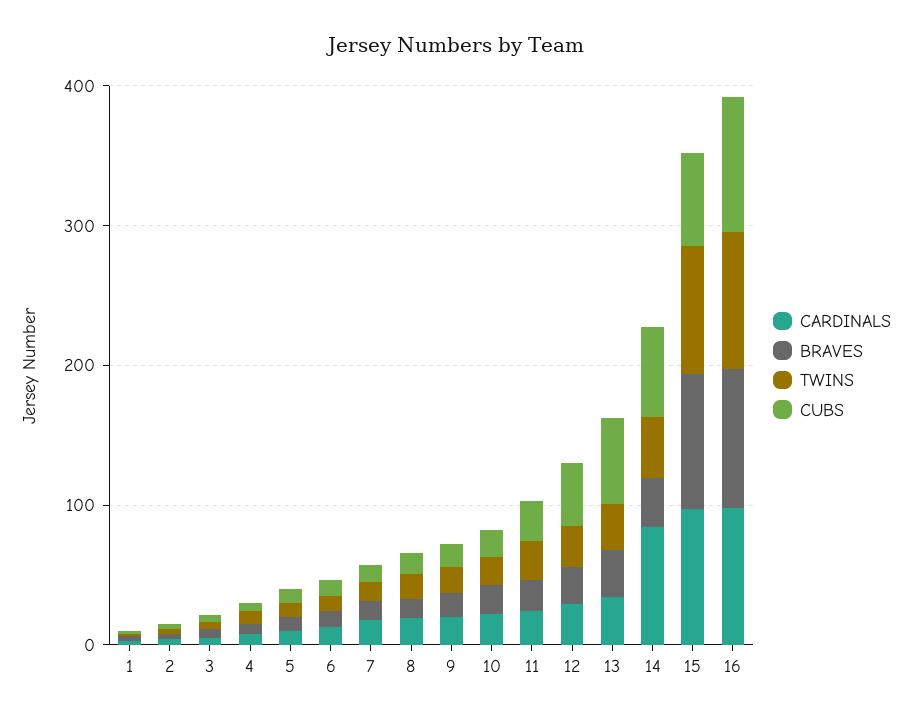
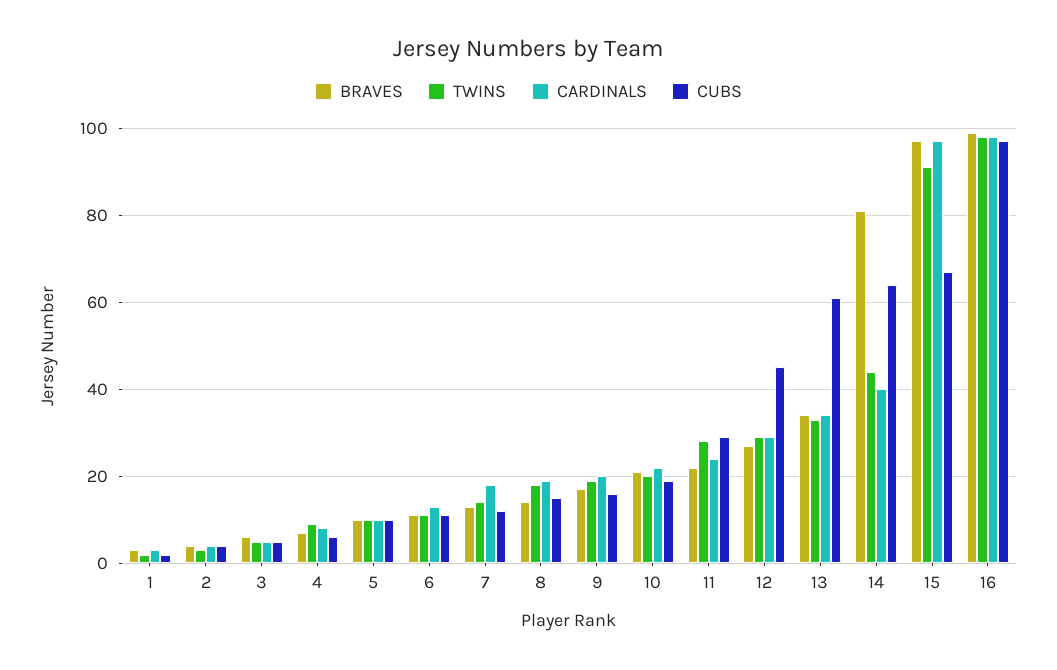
CARDINALS, 14: 80 -> 40
BRAVES, 14: 40 -> 80

